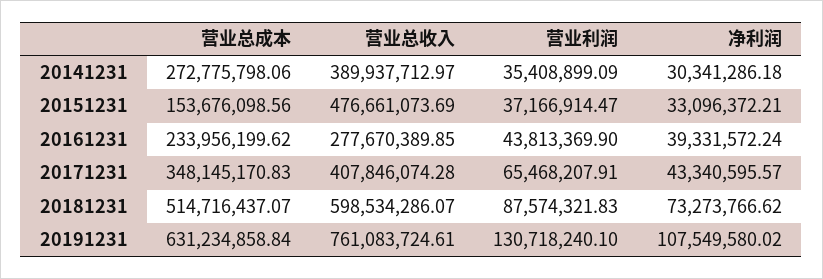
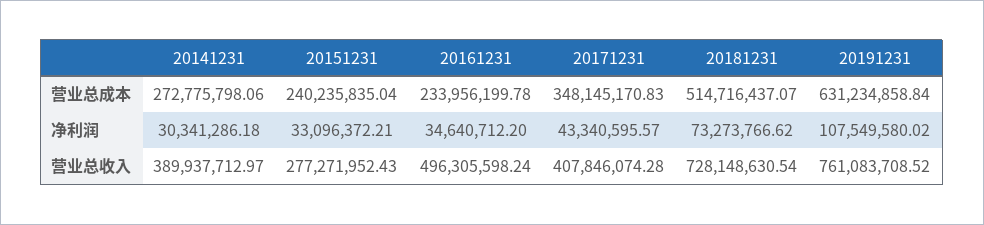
营业利润, 20141231: 35408899.09 -> none
营业总成本, 20151231: 153676098.56 -> 240235835.04
营业总收入, 20151231: 476661073.69 -> 277271952.43
营业利润, 20151231: 37166914.47 -> none
营业总成本, 20161231: 233956199.62 -> 233956199.78
营业总收入, 20161231: 277670389.85 -> 496305598.24
营业利润, 20161231: 43813369.9 -> none
净利润, 20161231: 39331572.24 -> 34640712.2
营业利润, 20171231: 65468207.91 -> none
营业总收入, 20181231: 598534286.07 -> 728148630.54
营业利润, 20181231: 87574321.83 -> none
营业总收入, 20191231: 761083724.61 -> 761083708.52
营业利润, 20191231: 130718240.1 -> none

